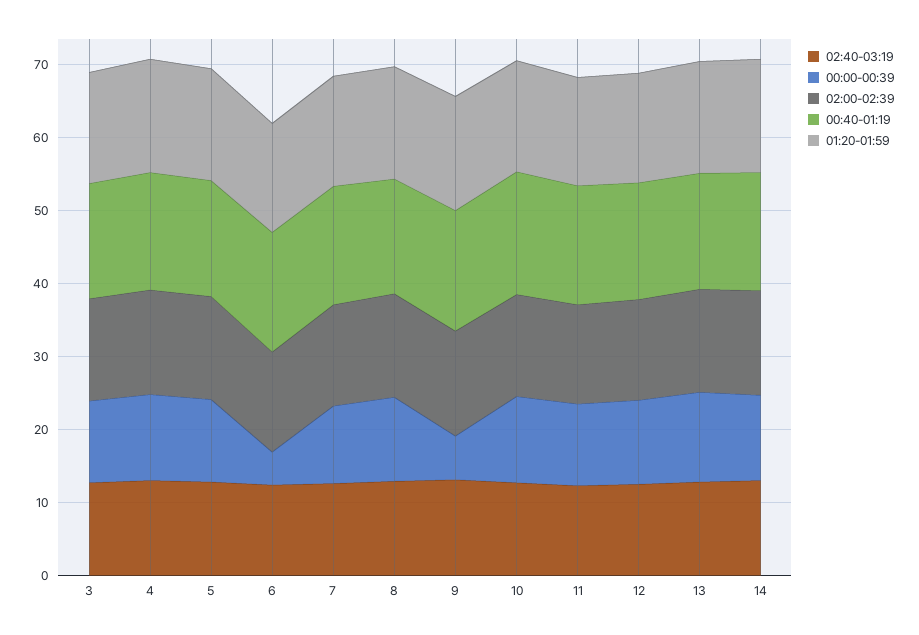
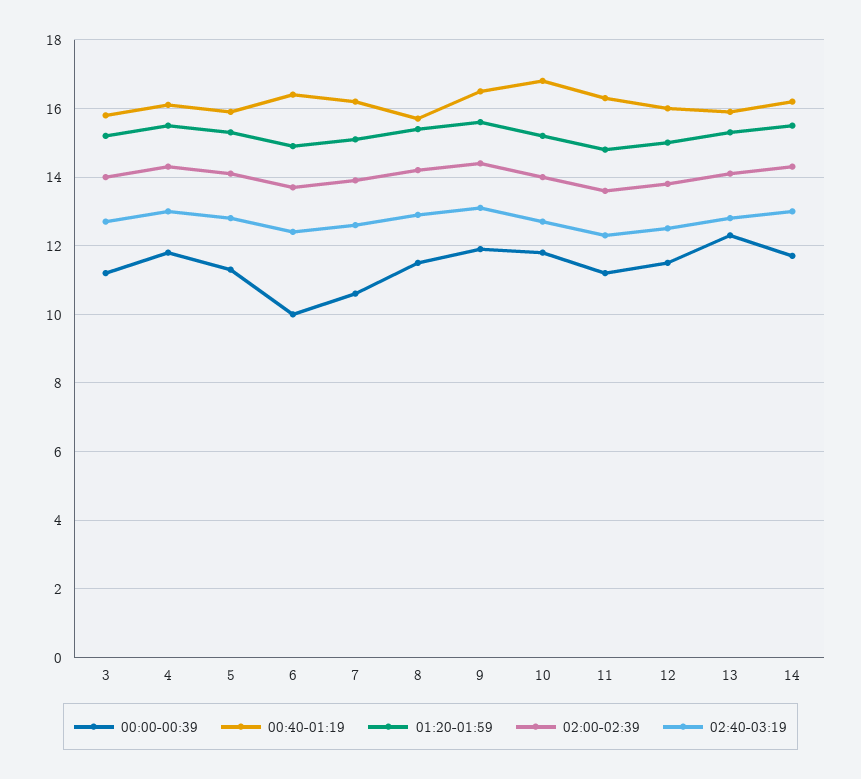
00:00-00:39, 6: 4 -> 10
00:00-00:39, 9: 6 -> 12

